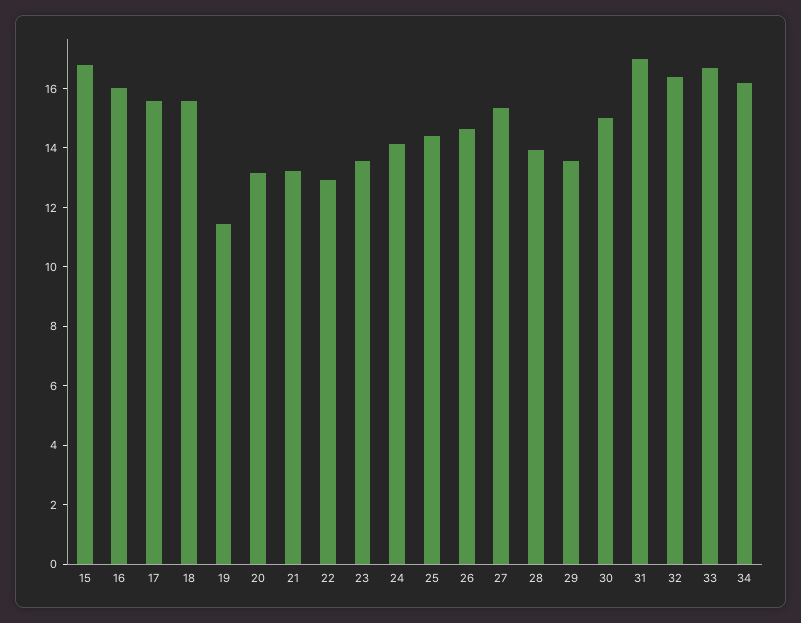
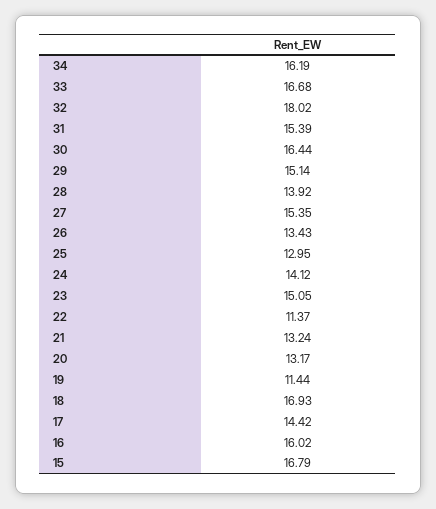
17: 15.5 -> 14.42
18: 15.5 -> 16.93
22: 13 -> 11.37
23: 13.5 -> 15.05
25: 14.5 -> 12.95
26: 14.5 -> 13.43
29: 13.5 -> 15.14
30: 15 -> 16.44
31: 17 -> 15.39
32: 16.5 -> 18.02

